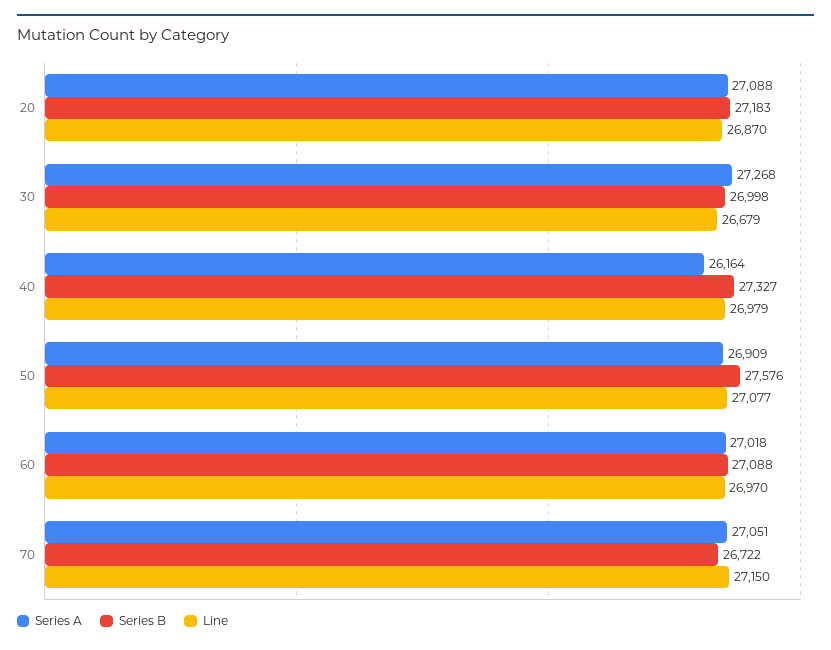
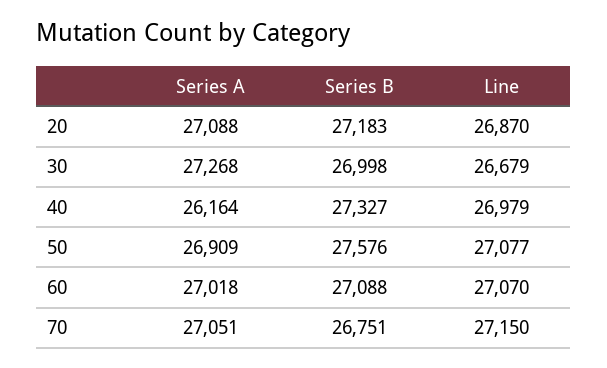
Line, 60: 26970 -> 27070
Series B, 70: 26722 -> 26751

